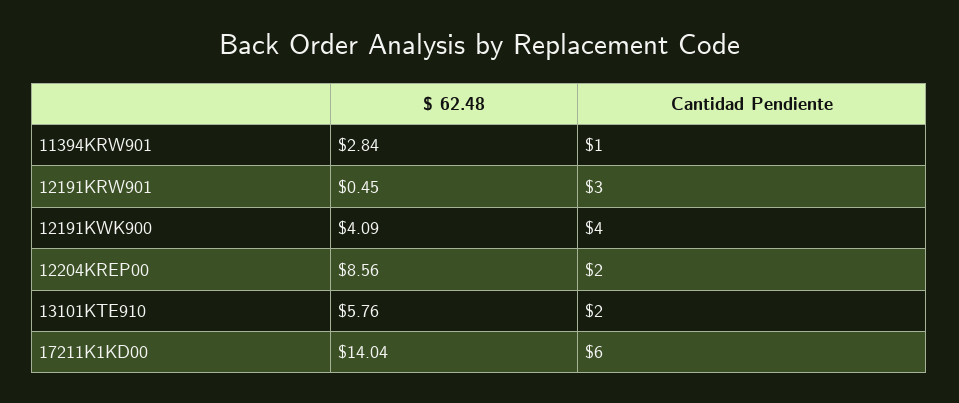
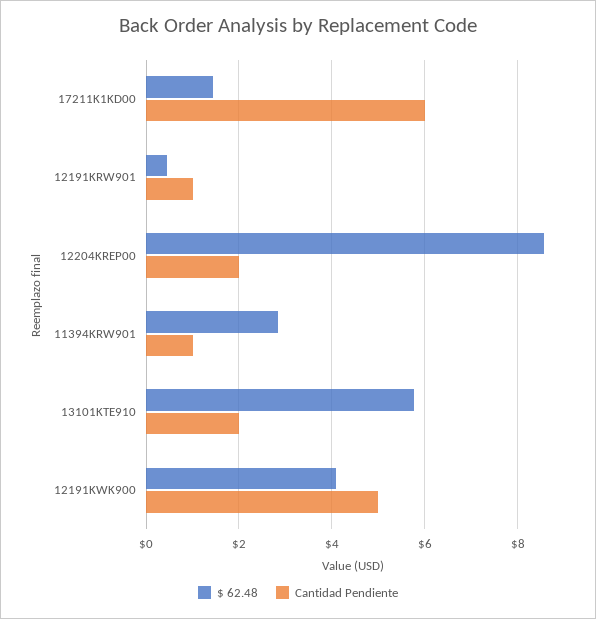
Cantidad Pendiente, 12191KRW901: 3 -> 1
Cantidad Pendiente, 12191KWK900: 4 -> 5
$ 62.48, 17211K1KD00: 14.04 -> 1.4

